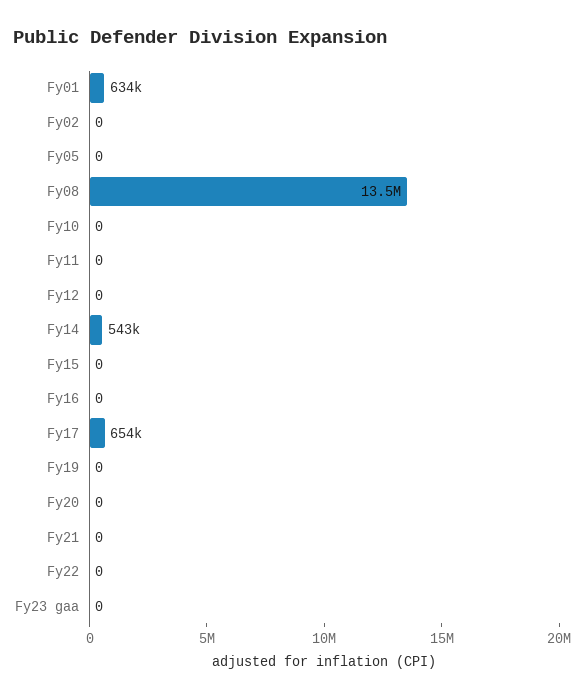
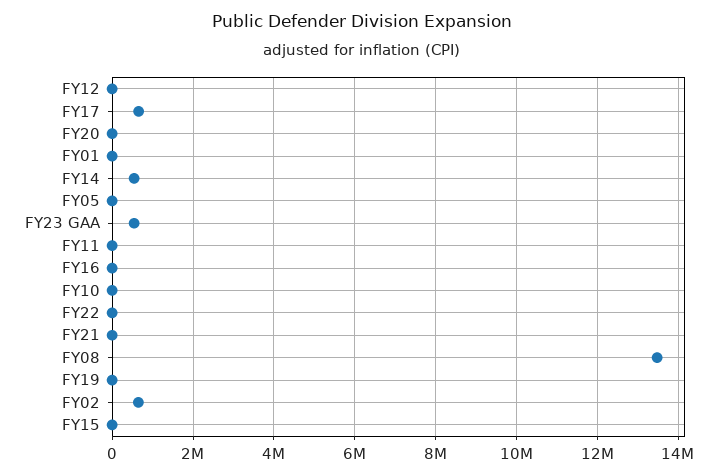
Fy01: 634000 -> 0
Fy02: 0 -> 600000
Fy23 gaa: 0 -> 600000

